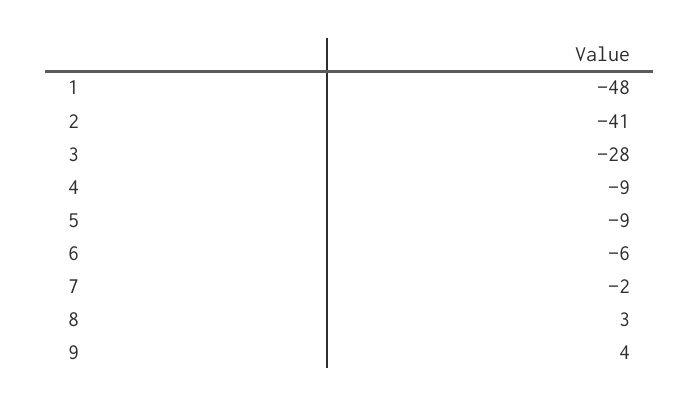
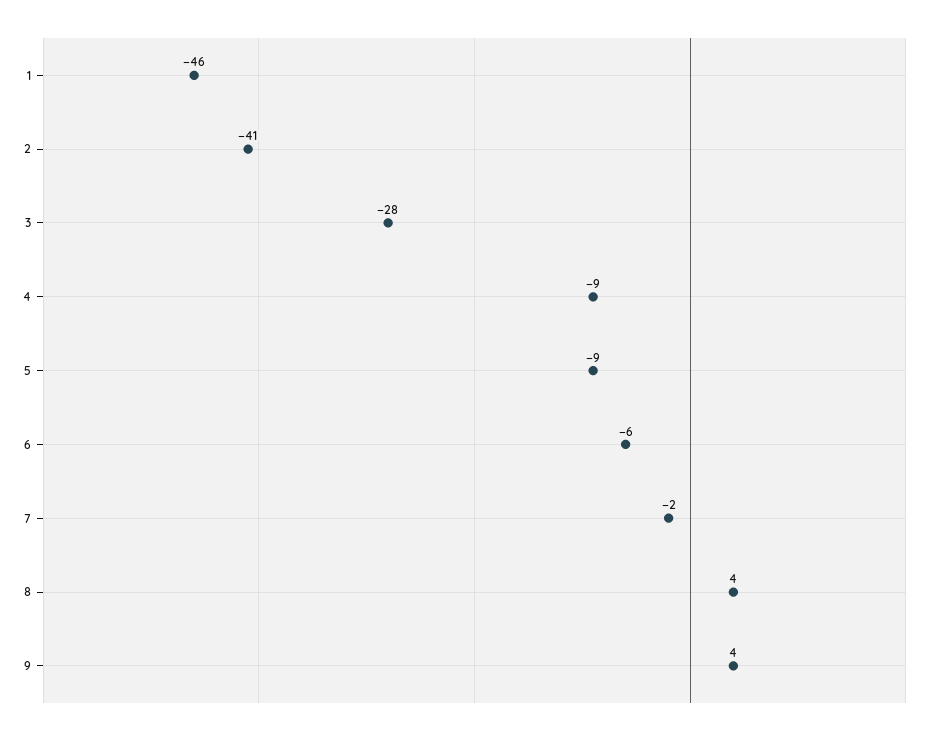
1: -48 -> -46
8: 3 -> 4

